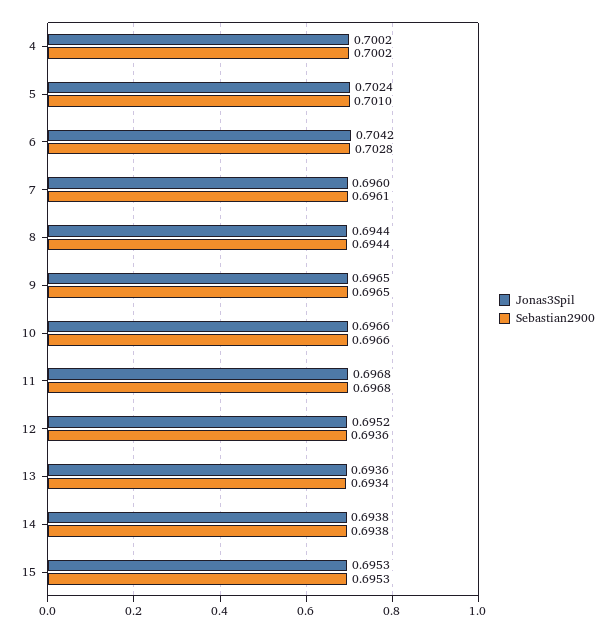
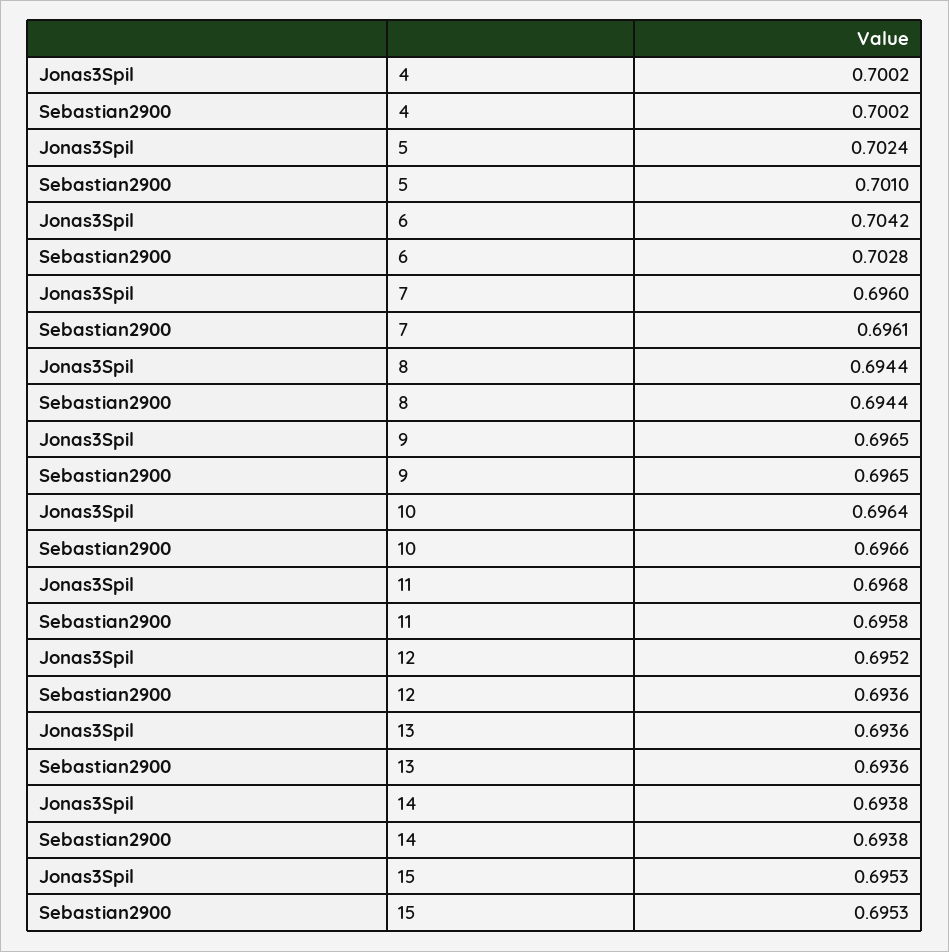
Jonas3Spil, 10: 0.6966 -> 0.6964
Sebastian2900, 11: 0.6968 -> 0.6958
Sebastian2900, 13: 0.6934 -> 0.6936

